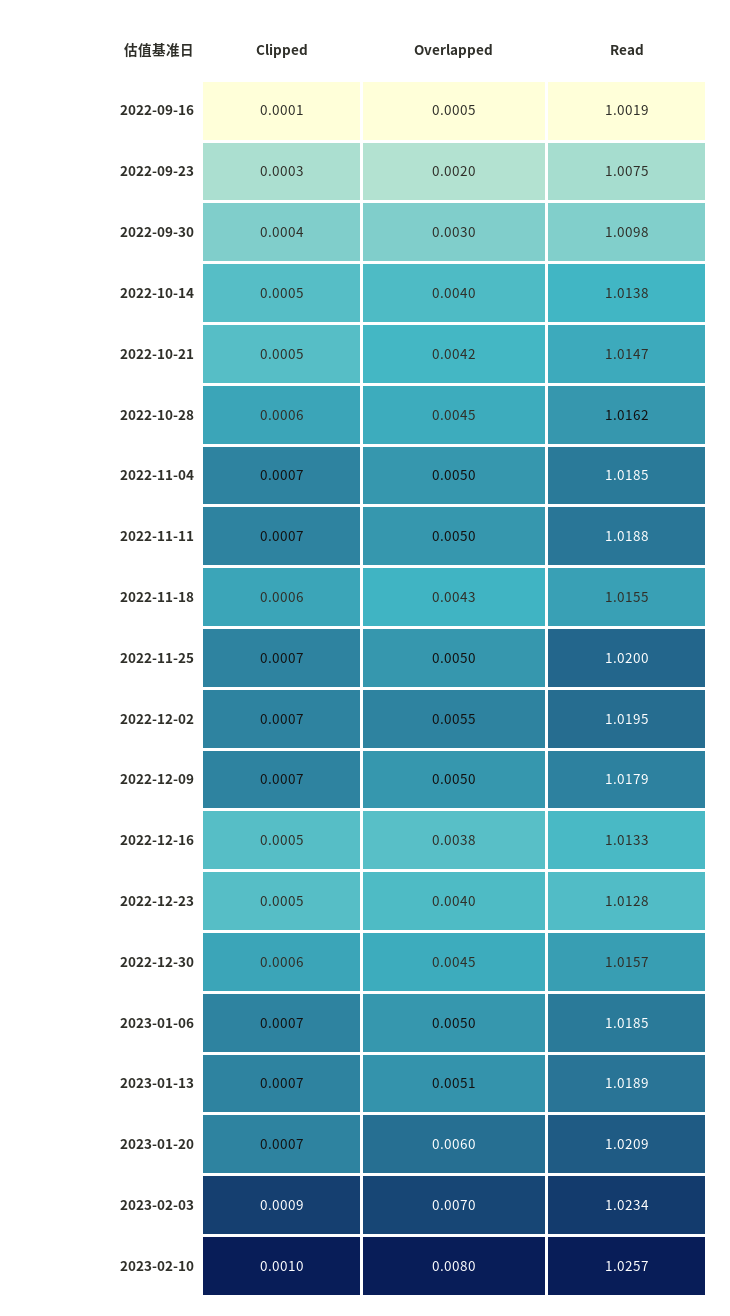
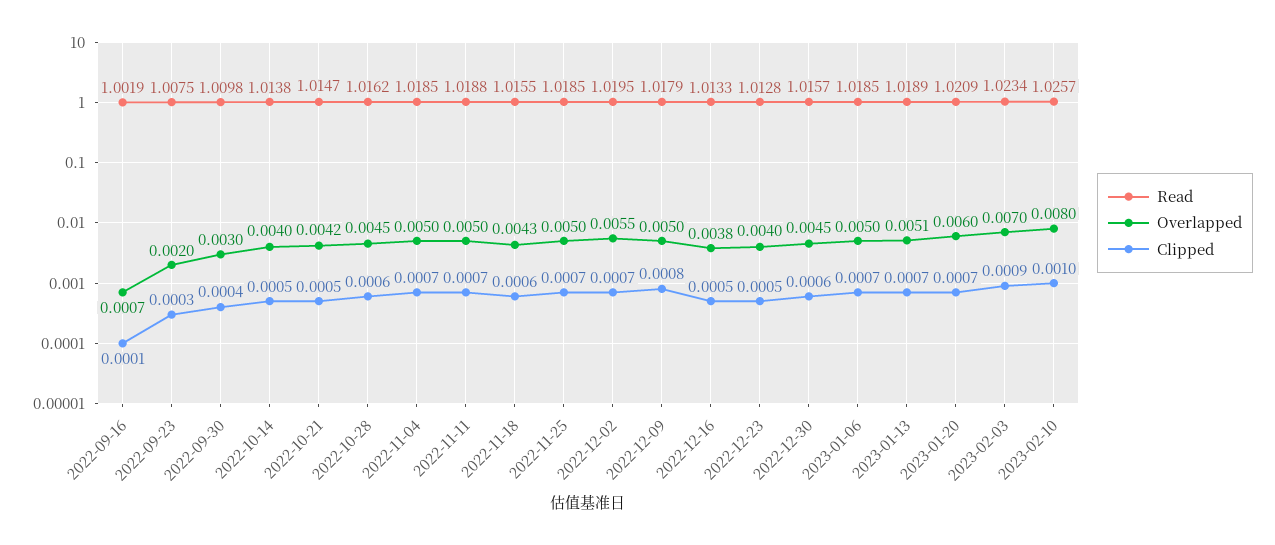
Overlapped, 2022-09-16: 0.0005 -> 0.0007
Read, 2022-11-25: 1.02 -> 1.0185
Clipped, 2022-12-09: 0.0007 -> 0.0008

